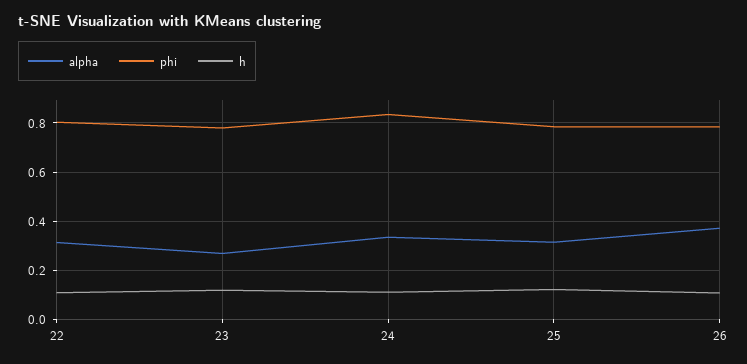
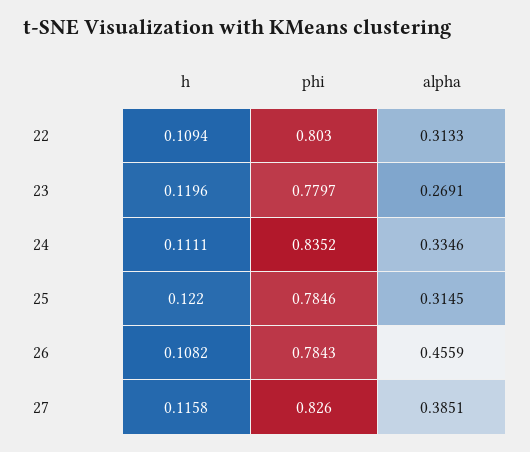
alpha, 26: 0.375 -> 0.4559
h, 27: none -> 0.1158
phi, 27: none -> 0.826
alpha, 27: none -> 0.3851

